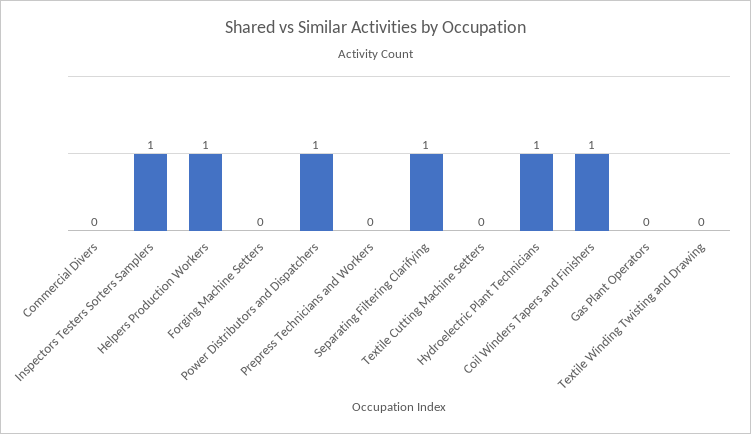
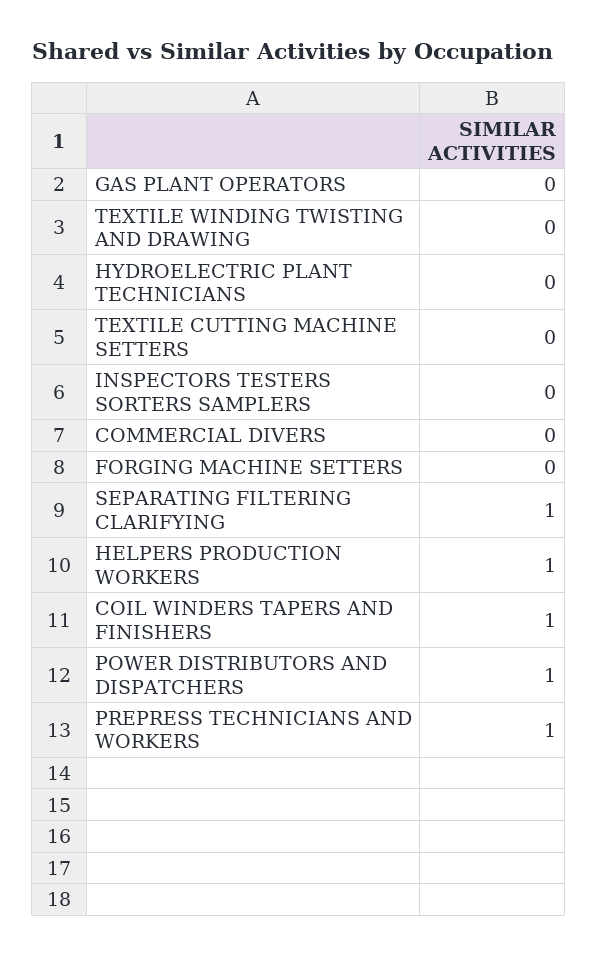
Inspectors Testers Sorters Samplers: 1 -> 0
Prepress Technicians and Workers: 0 -> 1
Hydroelectric Plant Technicians: 1 -> 0

